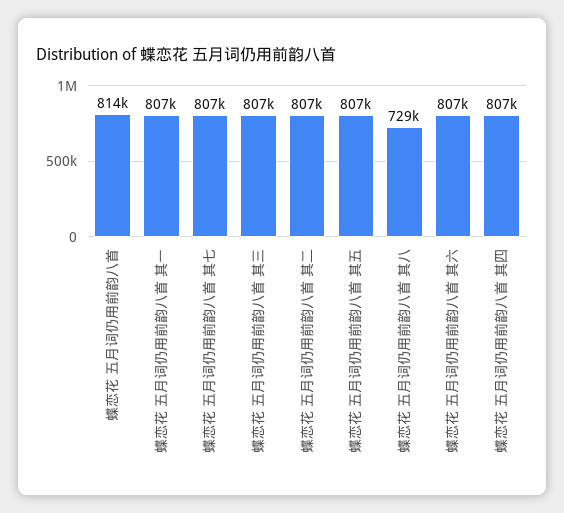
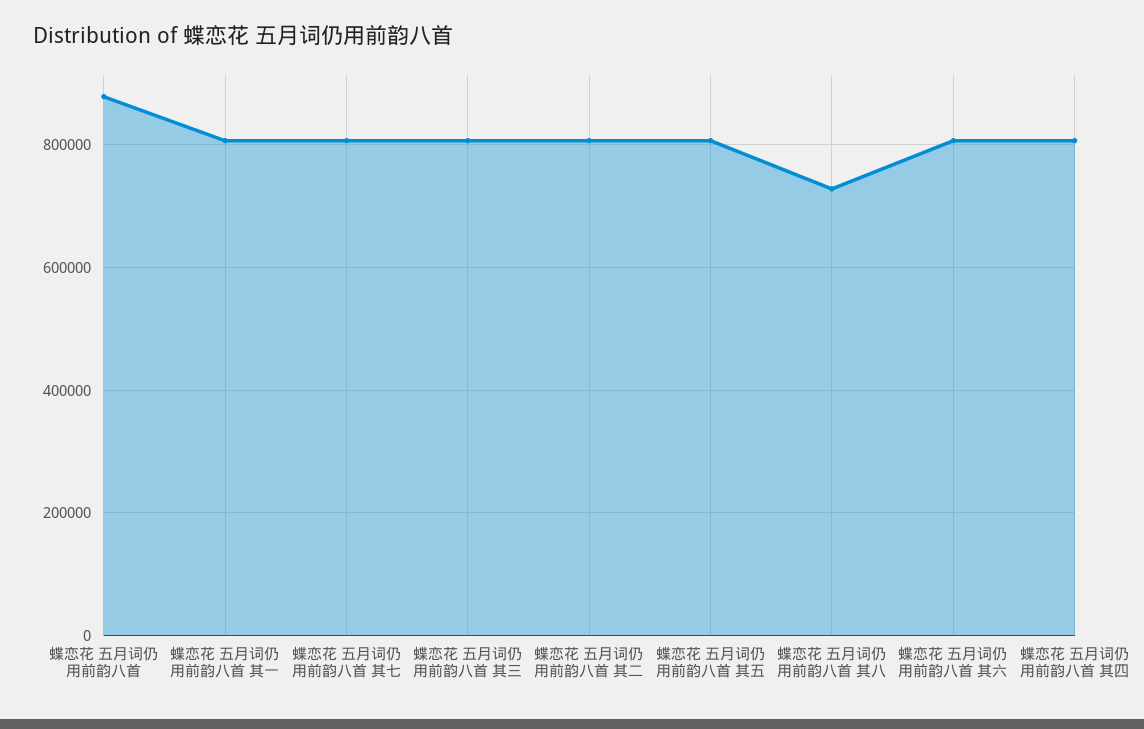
蝶恋花 五月词仍用前韵八首: 814000 -> 880000

